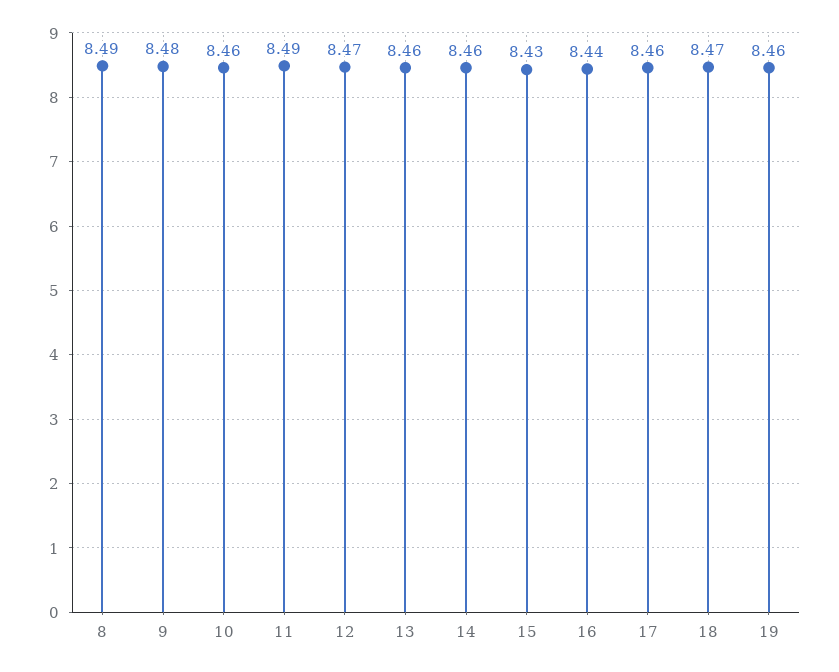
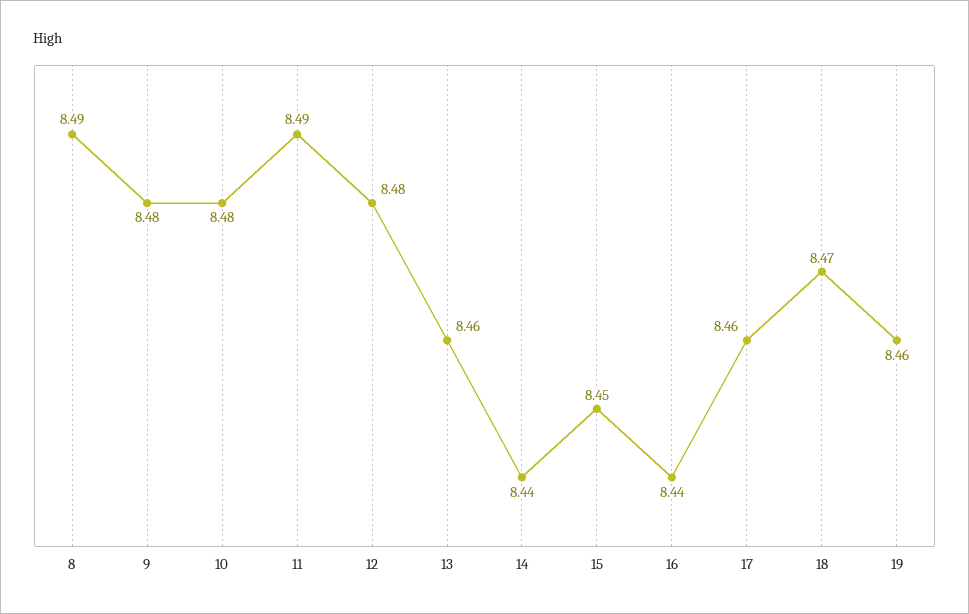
10: 8.46 -> 8.48
12: 8.47 -> 8.48
14: 8.46 -> 8.44
15: 8.43 -> 8.45

